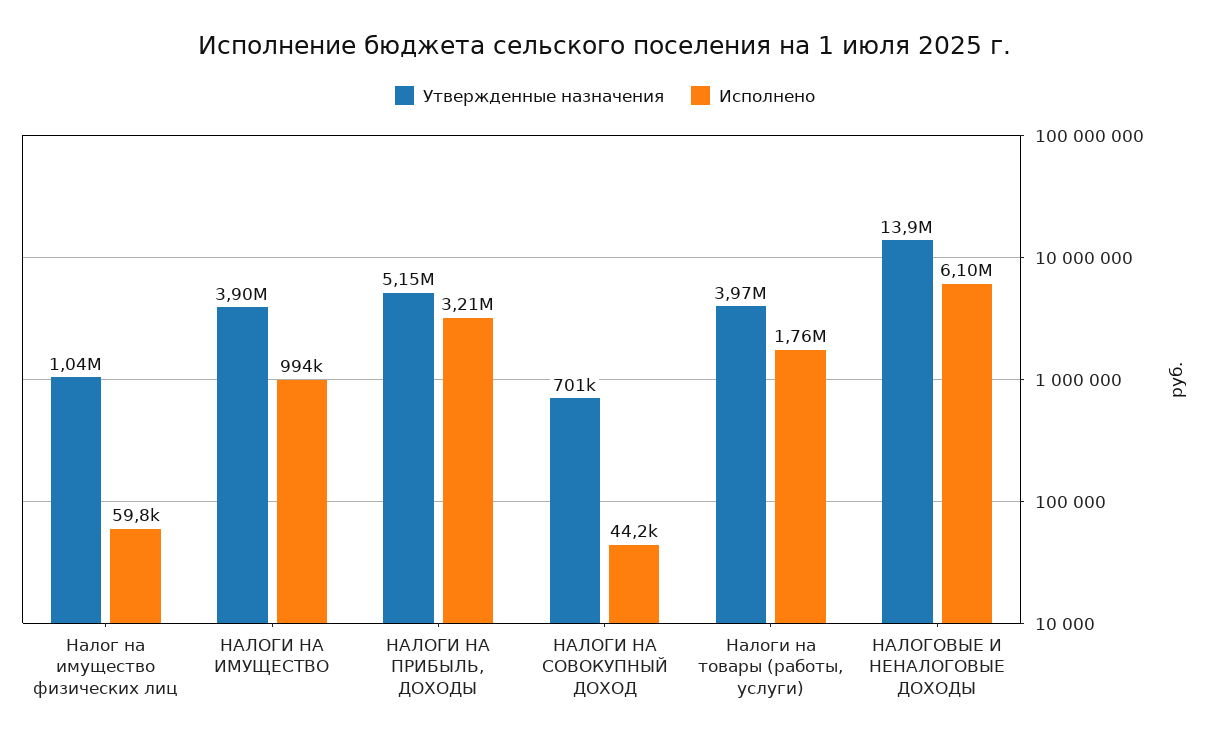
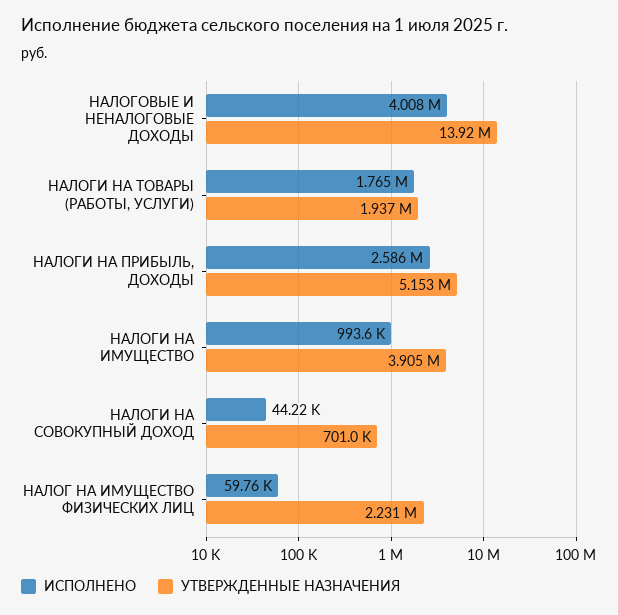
Утвержденные назначения, Налог на имущество физических лиц: 1040000 -> 2231000
Исполнено, НАЛОГИ НА ПРИБЫЛЬ, ДОХОДЫ: 3210000 -> 2586000
Утвержденные назначения, Налоги на товары (работы, услуги): 3970000 -> 1937000
Исполнено, НАЛОГОВЫЕ И НЕНАЛОГОВЫЕ ДОХОДЫ: 6100000 -> 4008000

